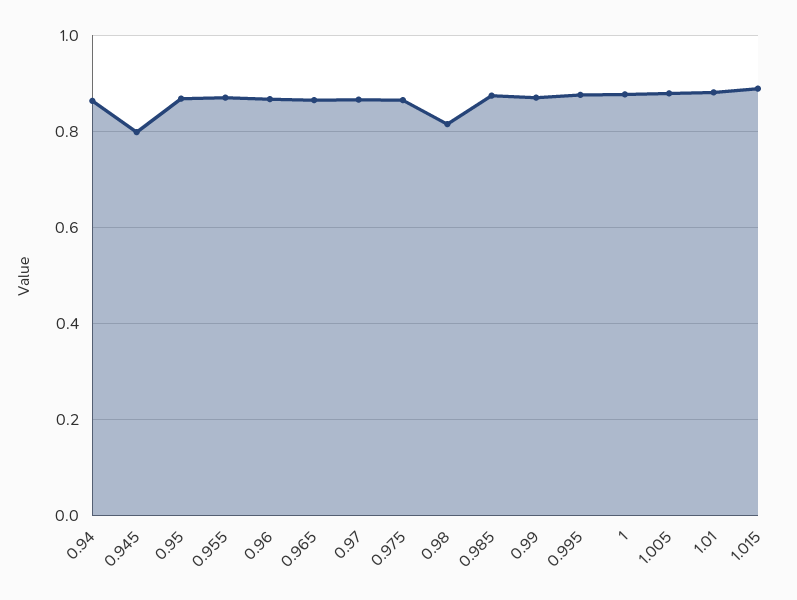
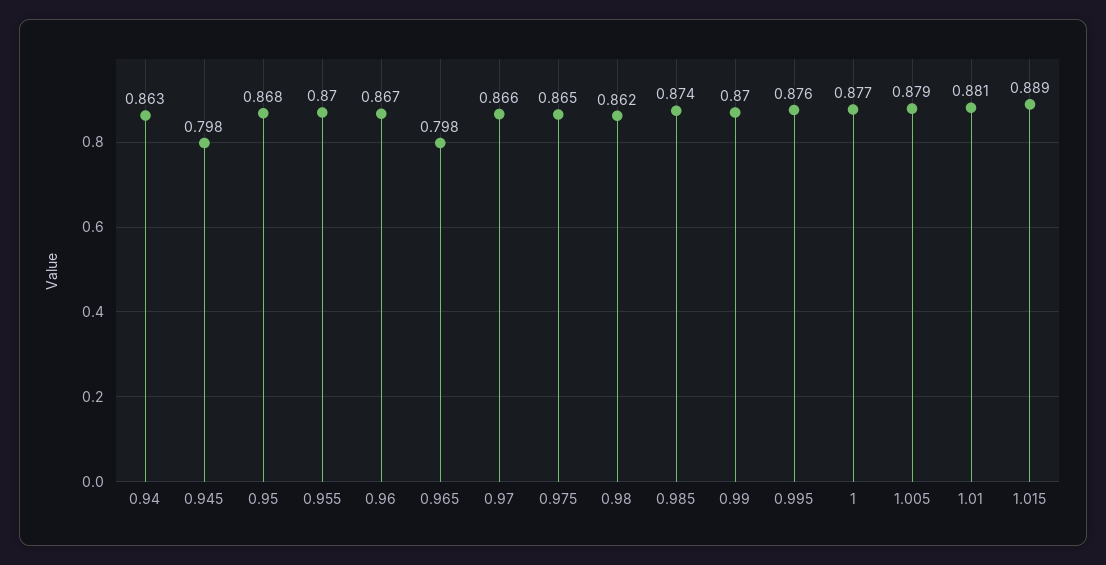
0.965: 0.86 -> 0.798
0.98: 0.82 -> 0.862

